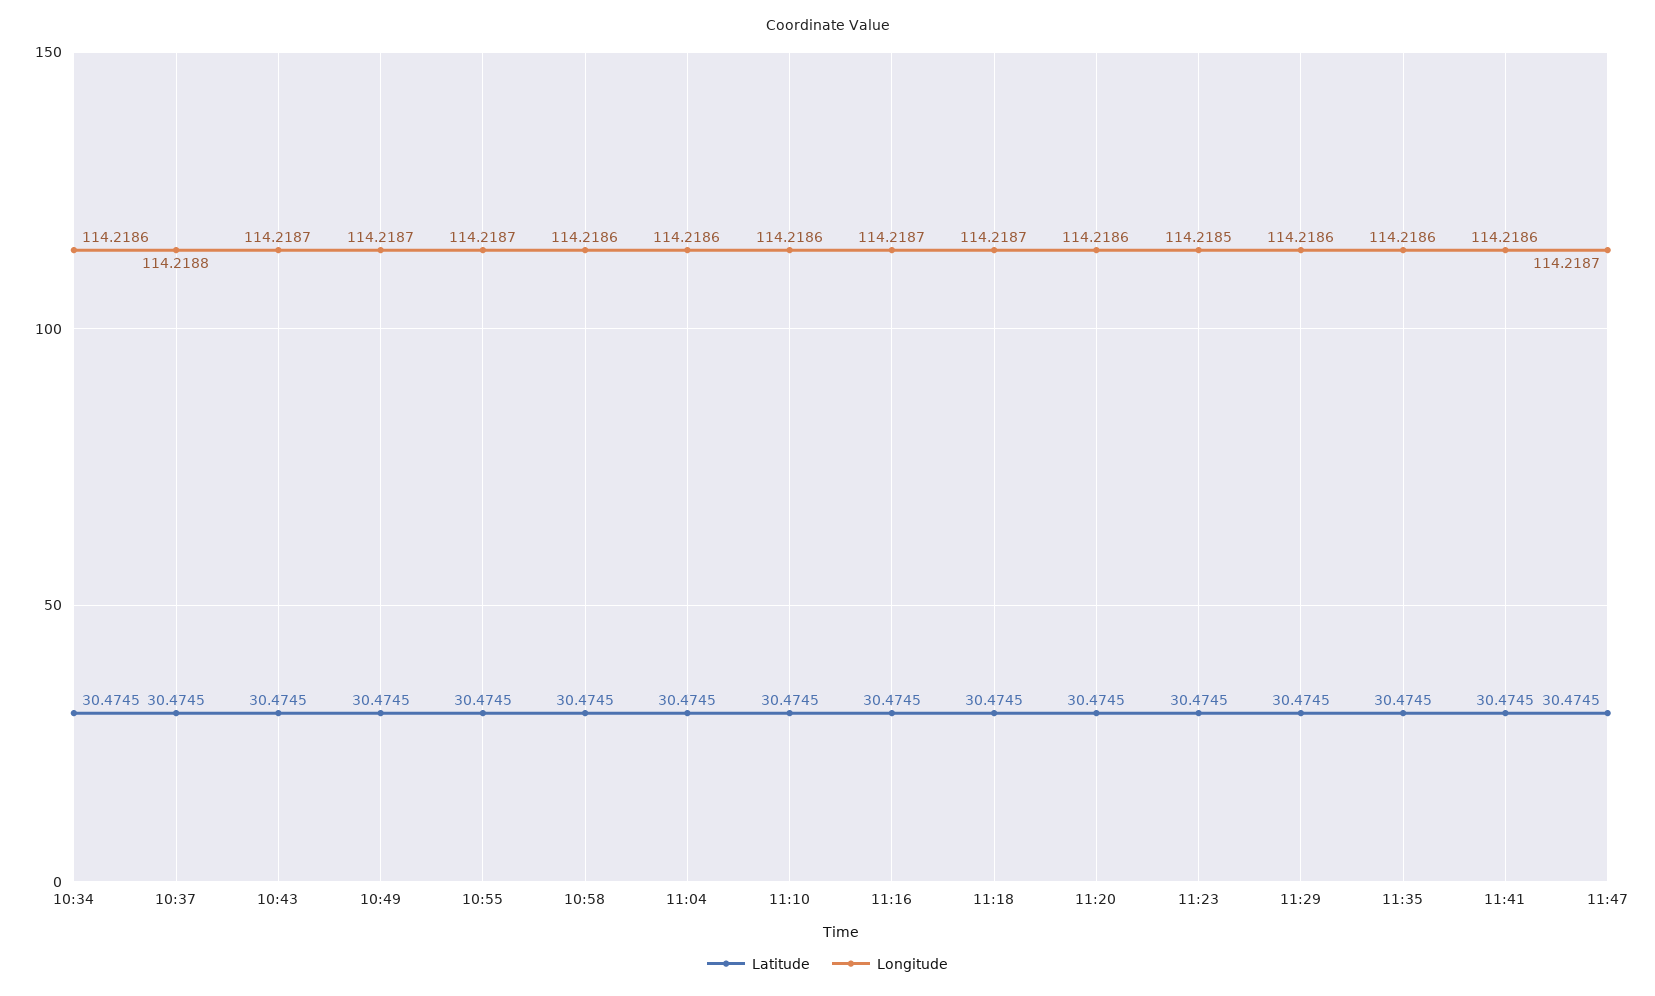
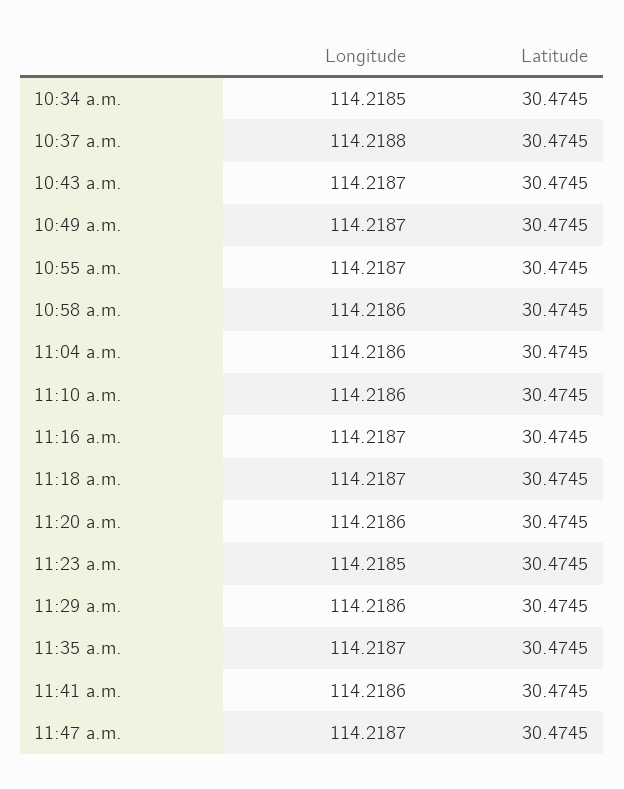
Longitude, 10:34: 114.2186 -> 114.2185
Longitude, 11:35: 114.2186 -> 114.2187

